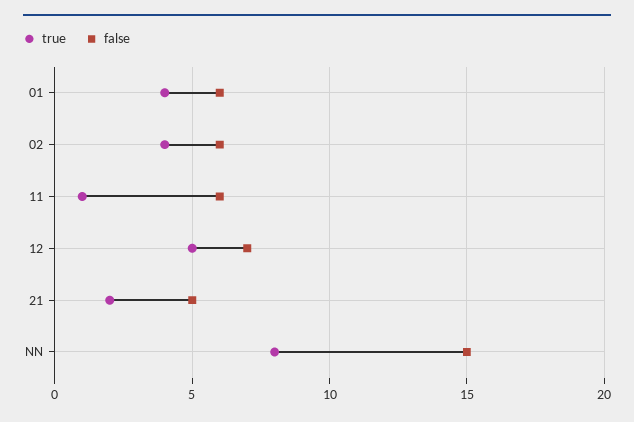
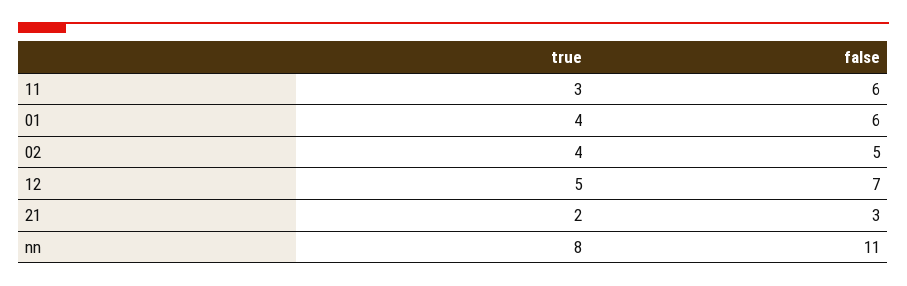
false, 02: 6 -> 5
true, 11: 1 -> 3
false, 21: 5 -> 3
false, NN: 15 -> 11

